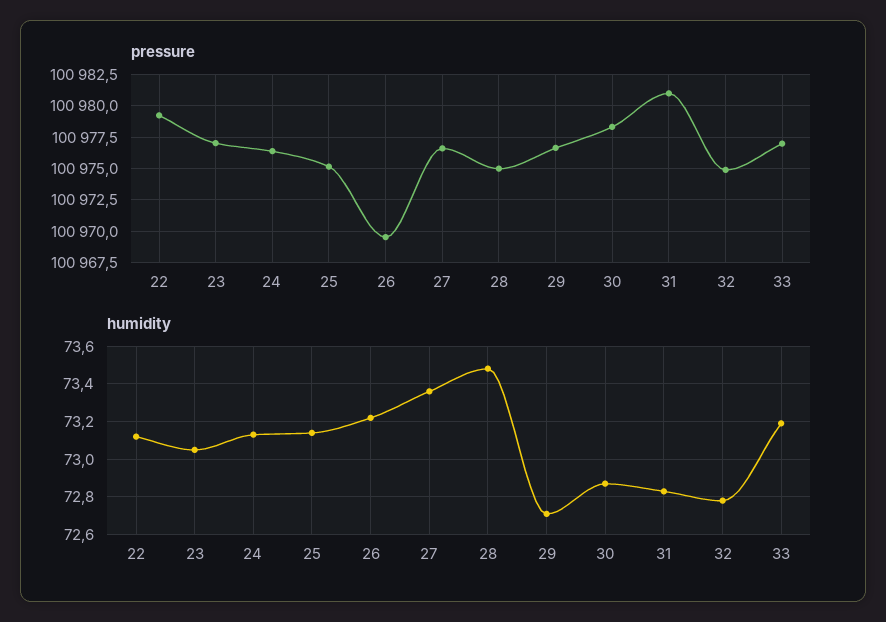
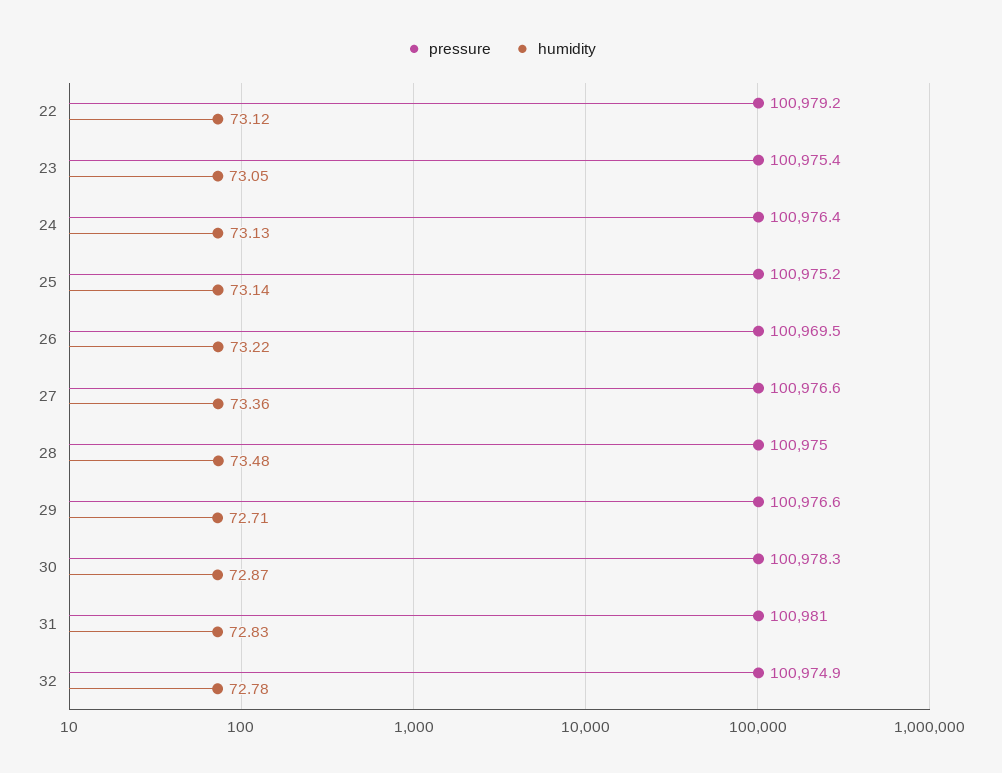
pressure, 23: 100977 -> 100975.4
pressure, 33: 100977 -> none
humidity, 33: 73.2 -> none

